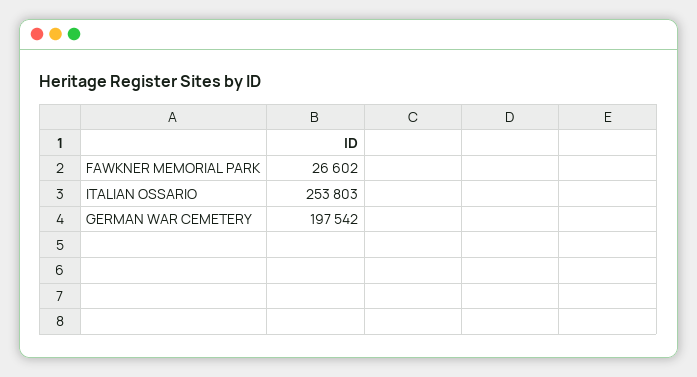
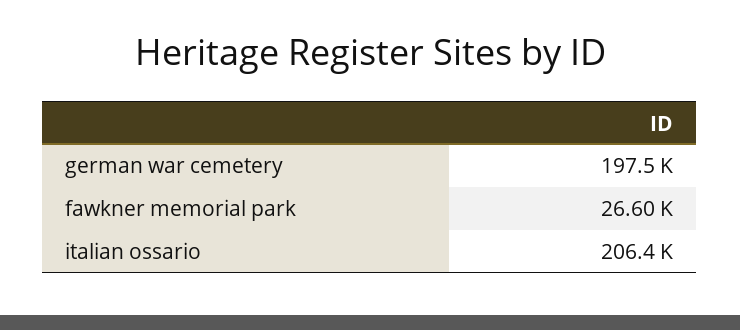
ITALIAN OSSARIO: 253803 -> 206400

